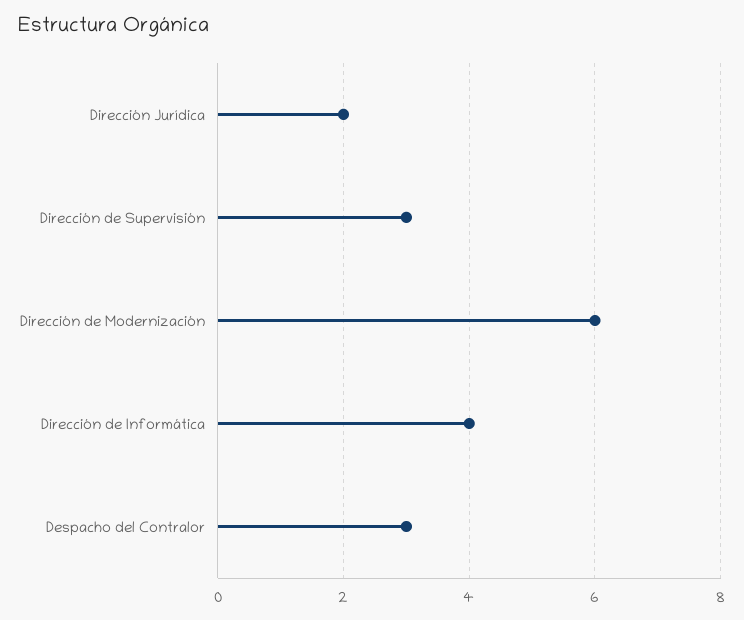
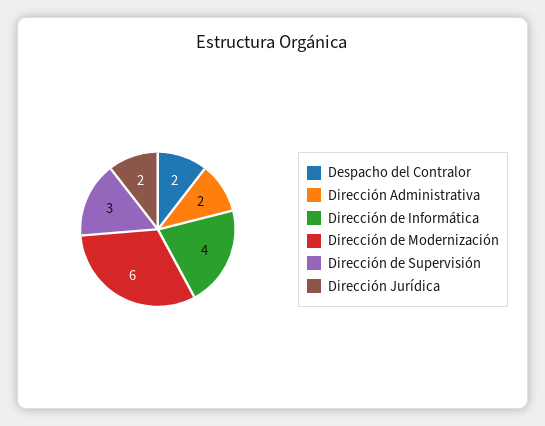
Despacho del Contralor: 3 -> 2
Dirección Administrativa: none -> 2

